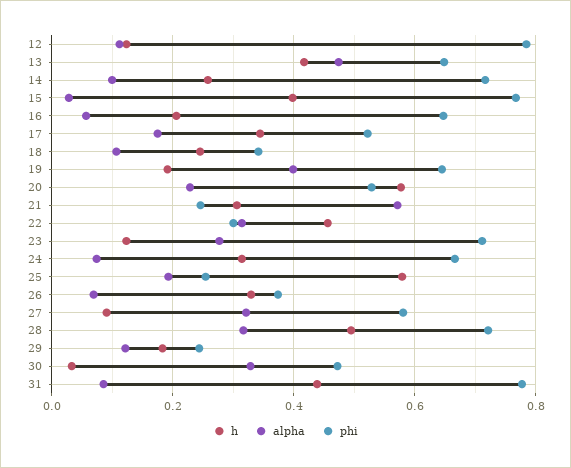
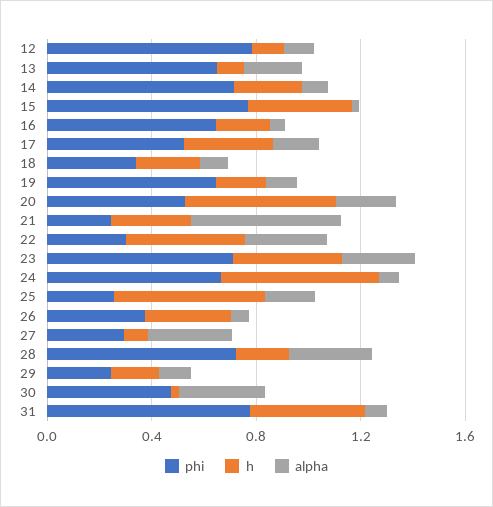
h, 13: 0.42 -> 0.1
alpha, 13: 0.48 -> 0.2
alpha, 19: 0.4 -> 0.1
h, 23: 0.12 -> 0.4
h, 24: 0.32 -> 0.6
phi, 27: 0.58 -> 0.3
h, 28: 0.5 -> 0.2

